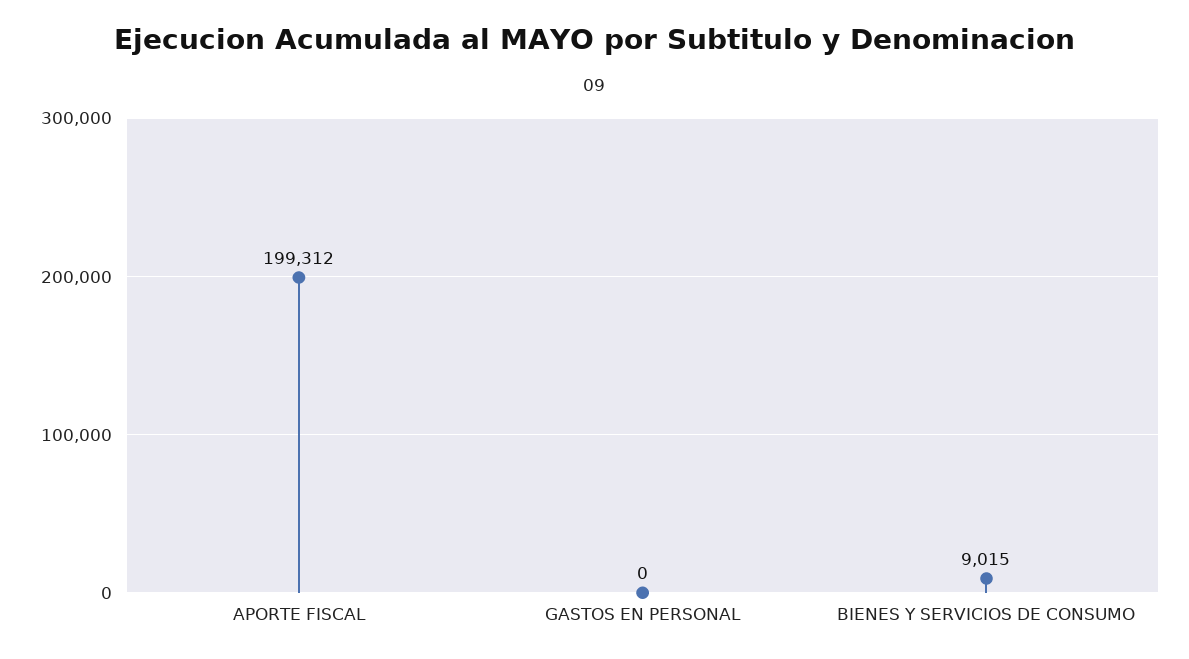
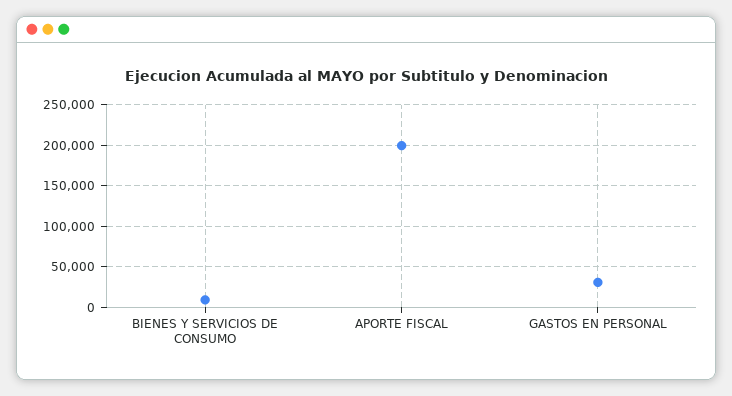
GASTOS EN PERSONAL: 0 -> 30000

